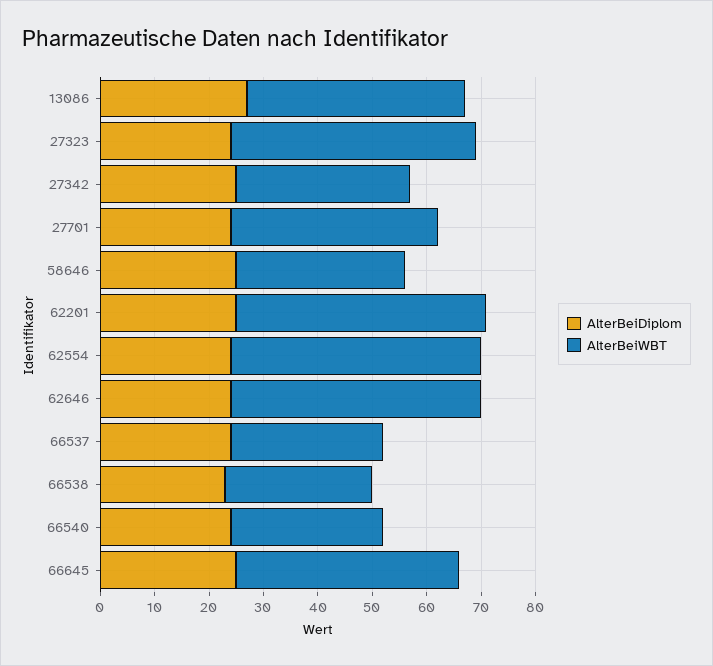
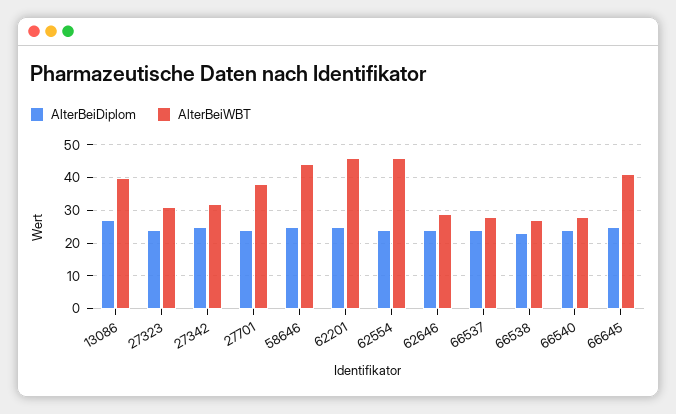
AlterBeiWBT, 27323: 45 -> 30
AlterBeiWBT, 58646: 30 -> 45
AlterBeiWBT, 62646: 45 -> 30

